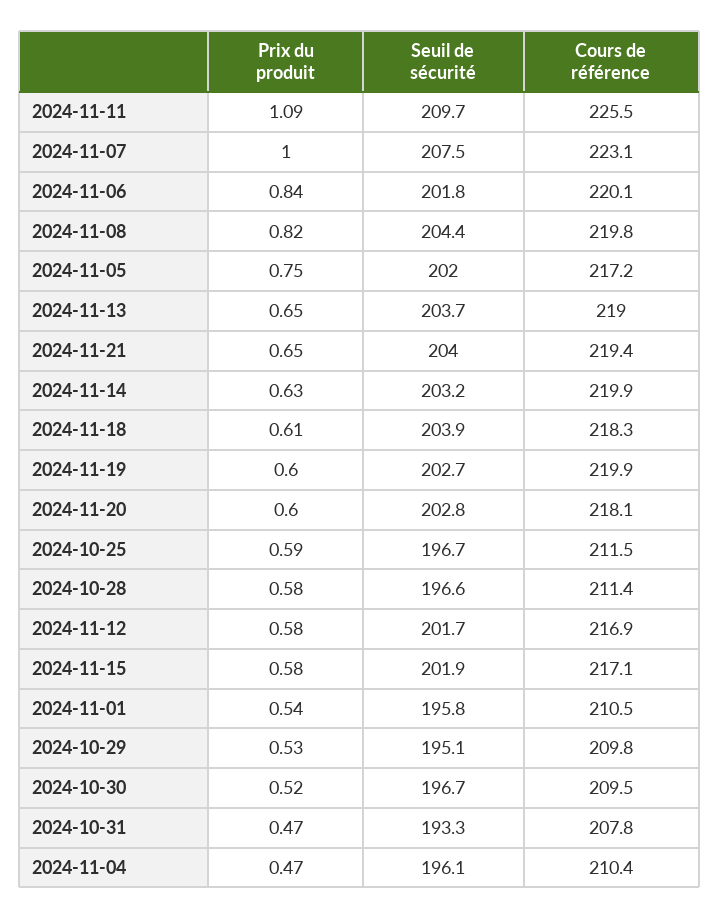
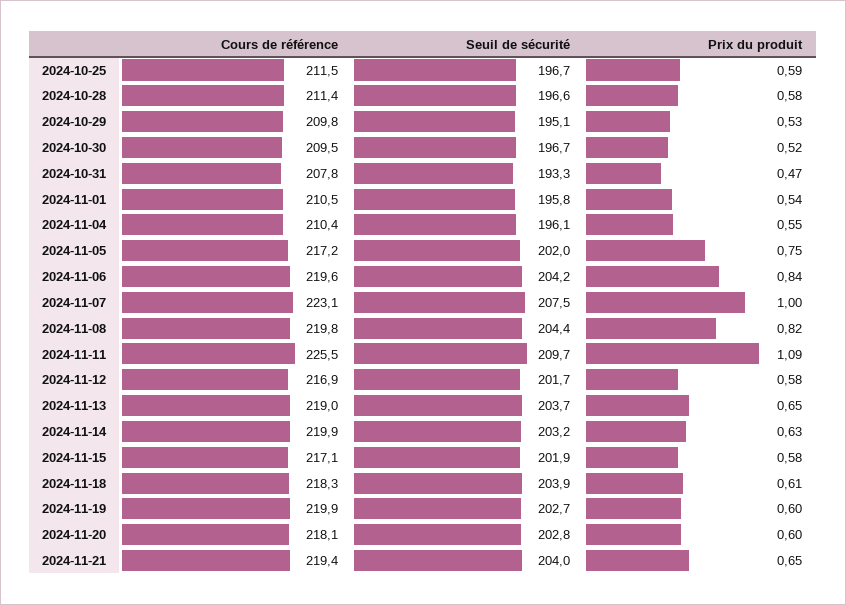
Seuil de sécurité, 2024-11-06: 201.8 -> 204.2
Cours de référence, 2024-11-06: 220.1 -> 219.6
Prix du produit, 2024-11-04: 0.47 -> 0.55

